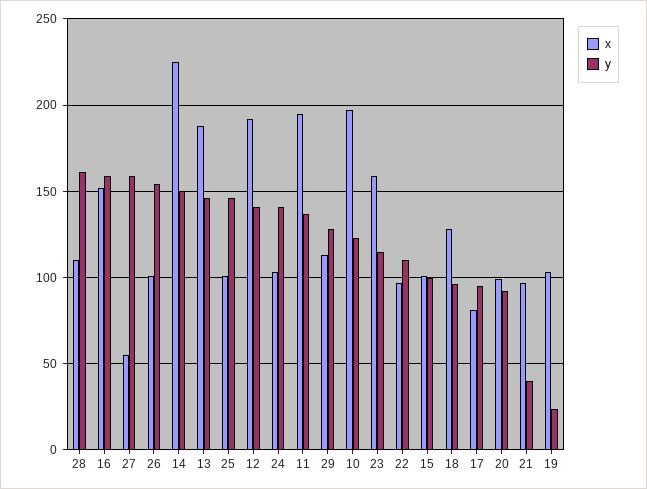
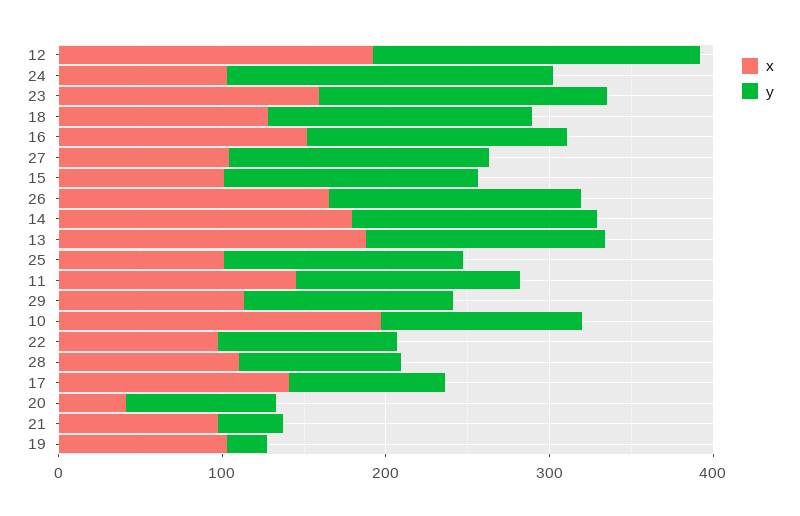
y, 28: 160 -> 100
x, 27: 55 -> 100
x, 26: 100 -> 160
x, 14: 225 -> 180
y, 12: 140 -> 200
y, 24: 140 -> 200
x, 11: 195 -> 140
y, 23: 115 -> 180
y, 15: 100 -> 160
y, 18: 95 -> 160
x, 17: 80 -> 140
x, 20: 100 -> 40

